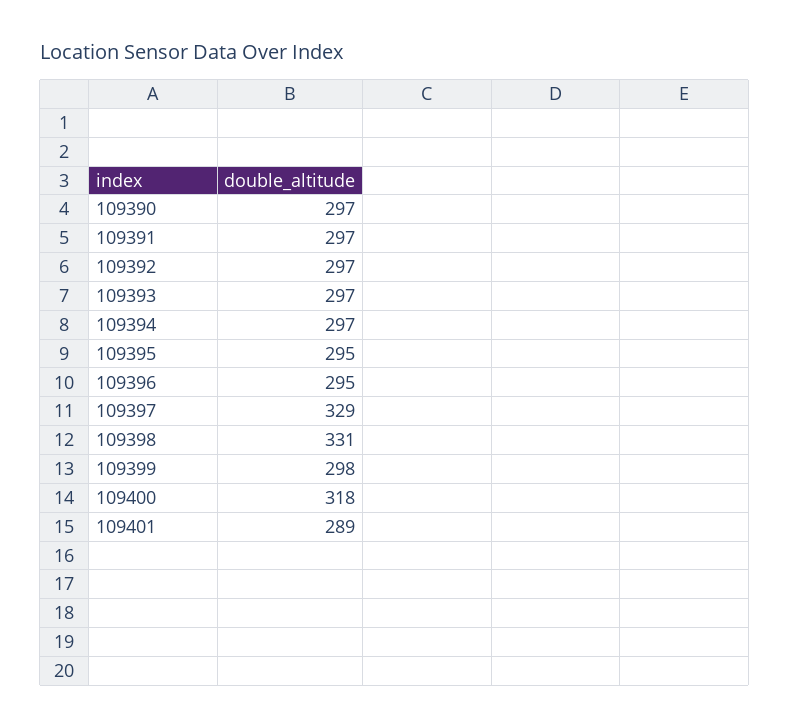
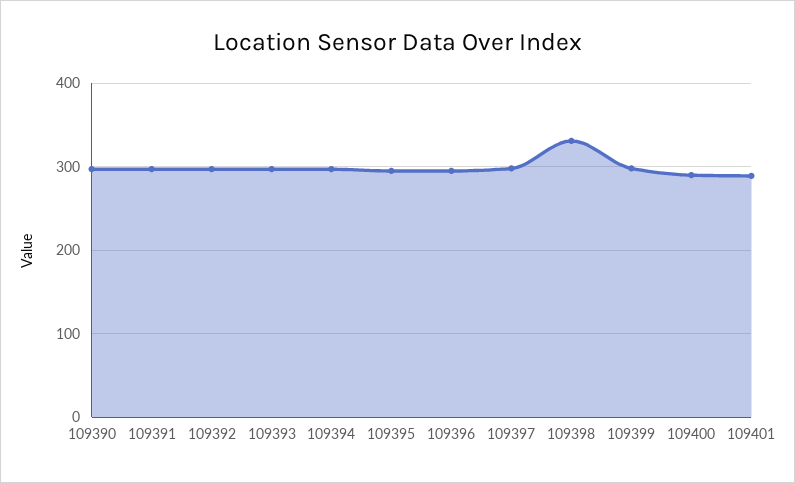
109397: 329 -> 300
109400: 318 -> 290

